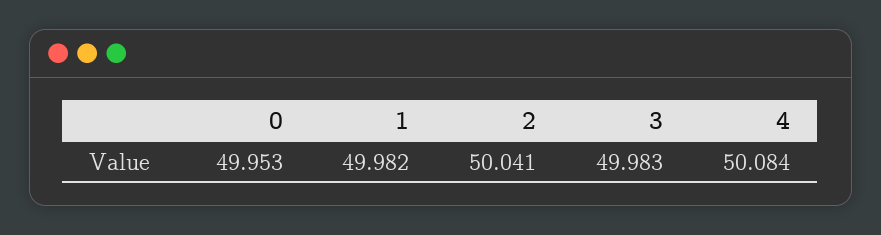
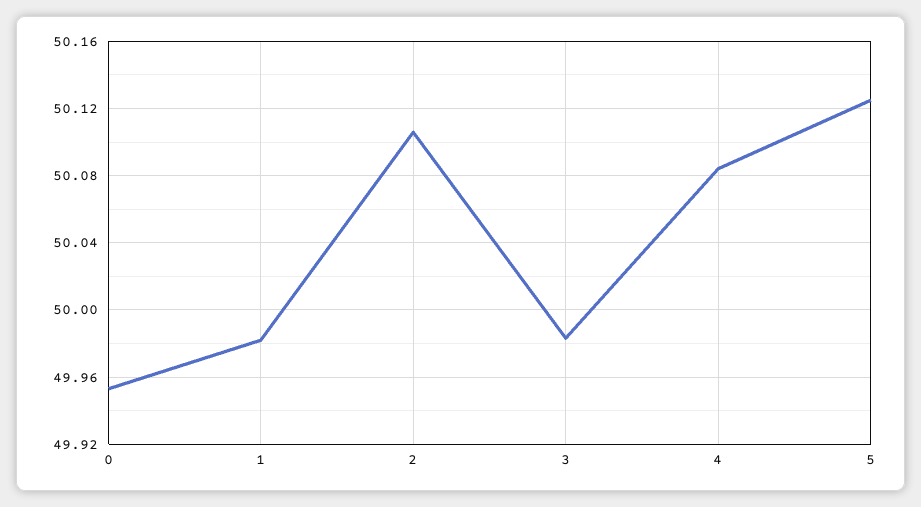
2: 50.041 -> 50.105
5: none -> 50.125

